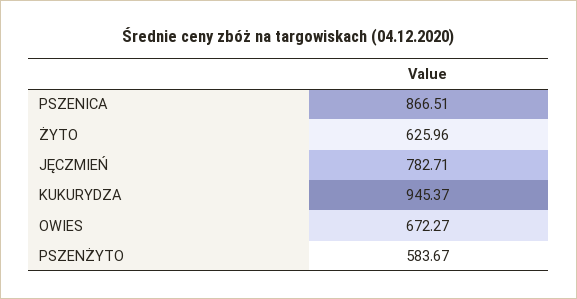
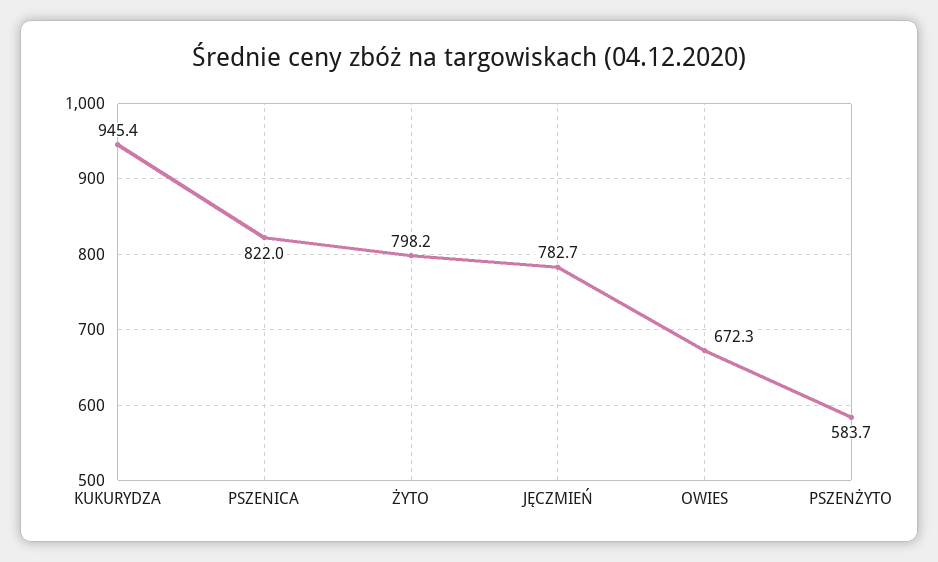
PSZENICA: 866.51 -> 822
ŻYTO: 625.96 -> 798.2

